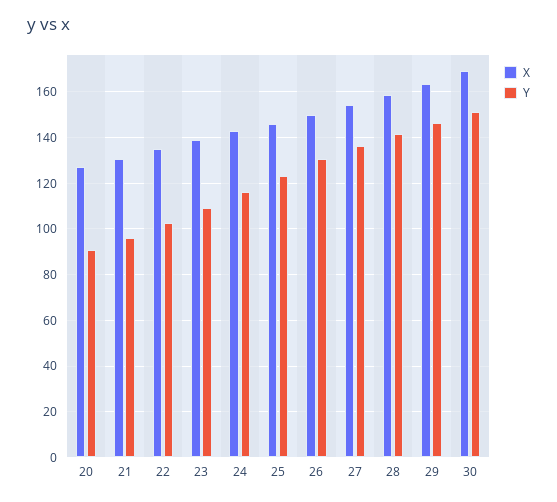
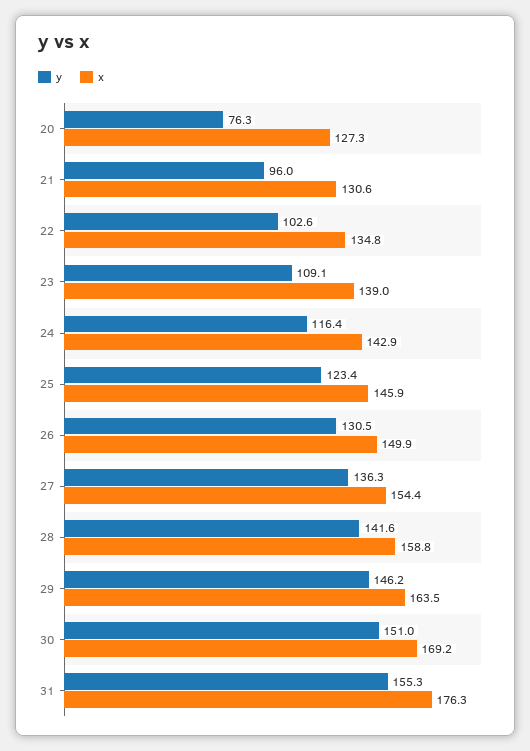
Y, 20: 90 -> 76.3
Y, 31: none -> 155.3
X, 31: none -> 176.3

